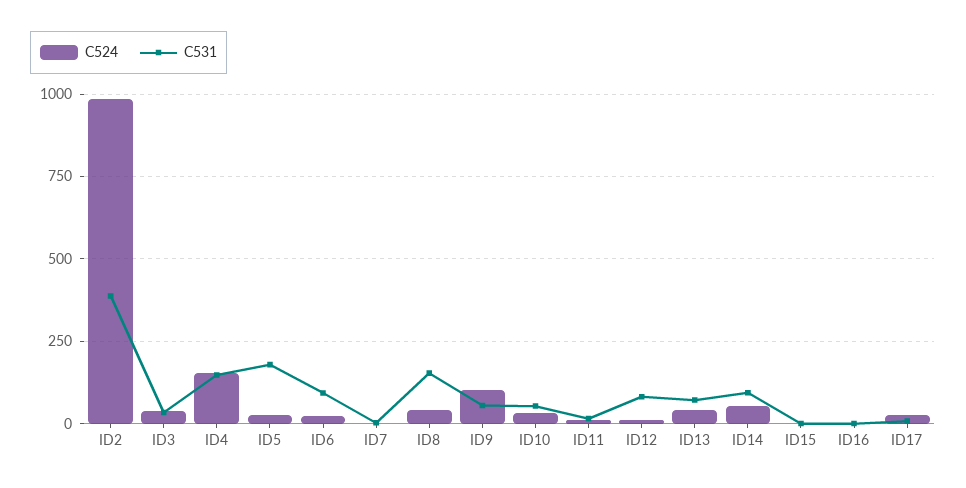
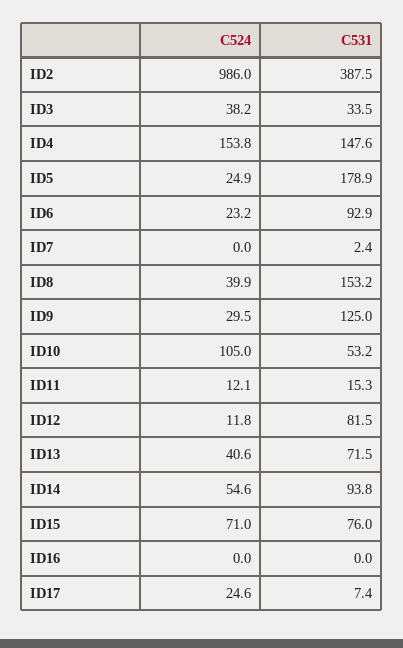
C524, ID9: 100 -> 29.5
C531, ID9: 50 -> 125
C524, ID10: 25 -> 105
C524, ID15: 0 -> 71
C531, ID15: 0 -> 76

